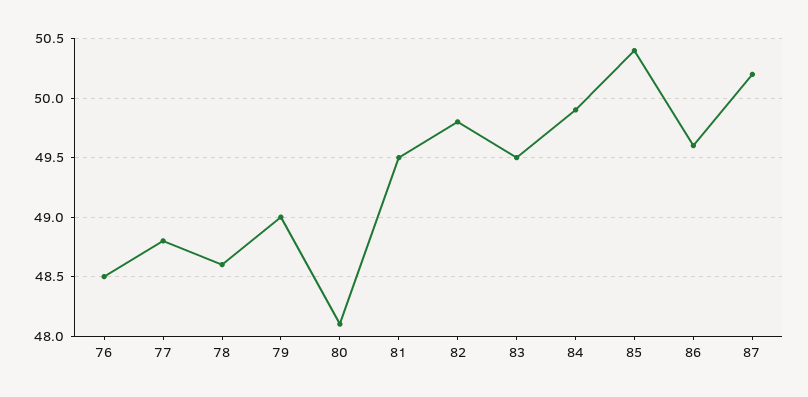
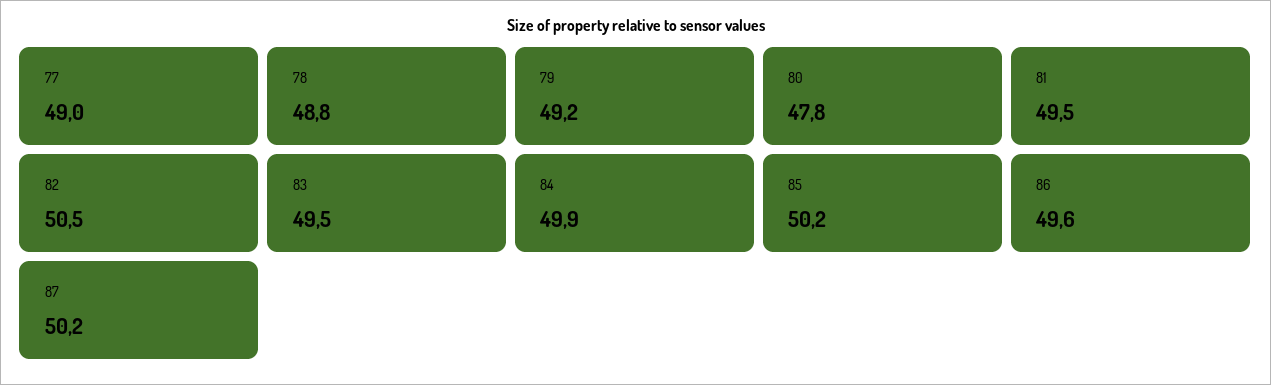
76: 48.5 -> none
77: 48.8 -> 49
78: 48.6 -> 48.8
79: 49 -> 49.2
80: 48.1 -> 47.8
82: 49.8 -> 50.5
85: 50.4 -> 50.2

